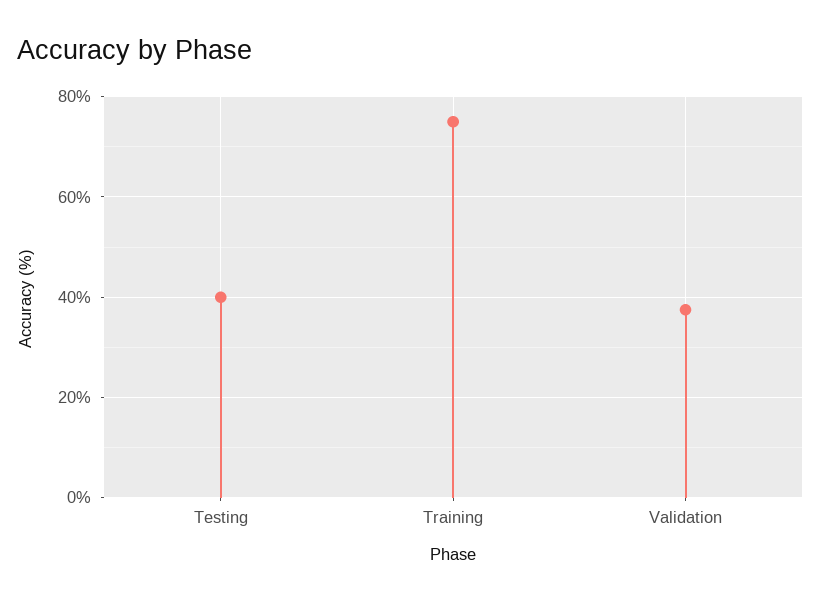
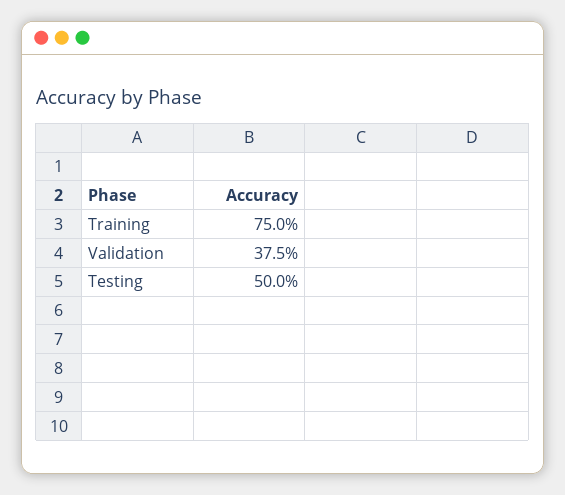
Testing: 40 -> 50

